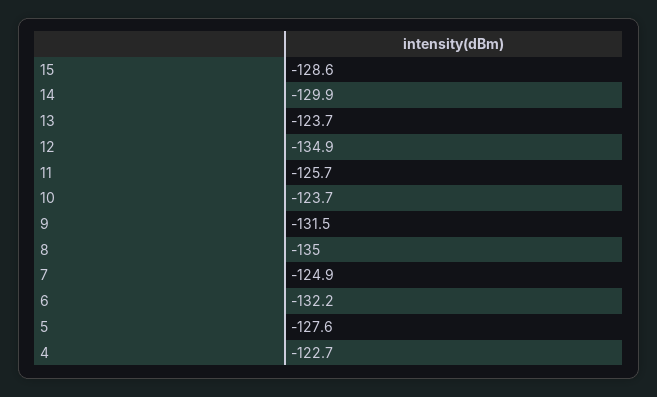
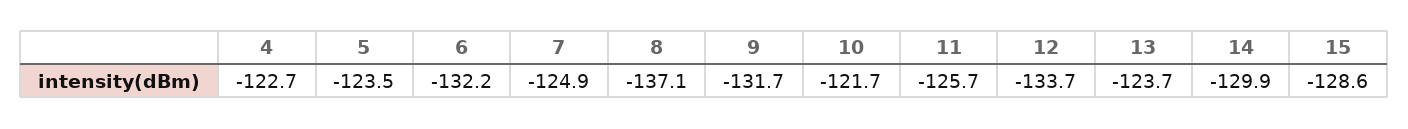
12: -134.9 -> -133.7
10: -123.7 -> -121.7
9: -131.5 -> -131.7
8: -135 -> -137.1
5: -127.6 -> -123.5

